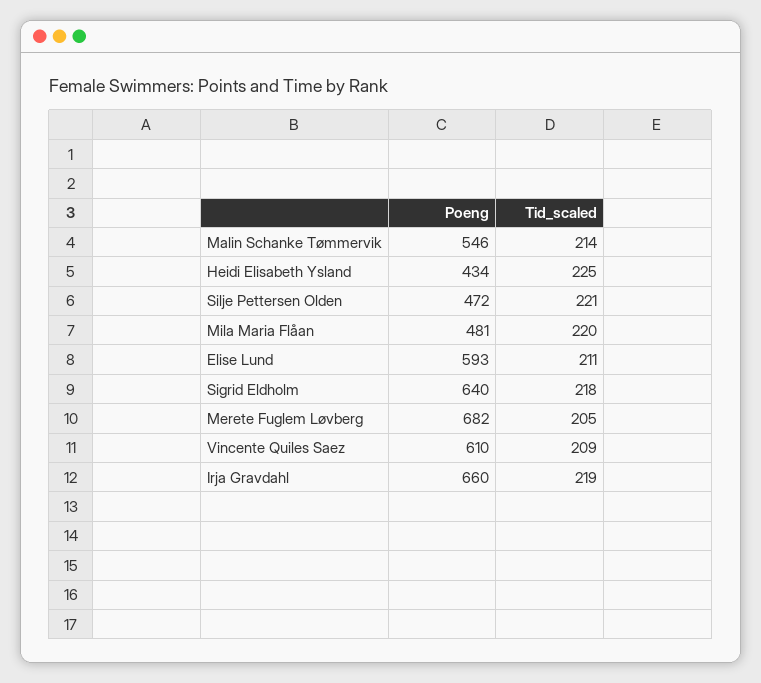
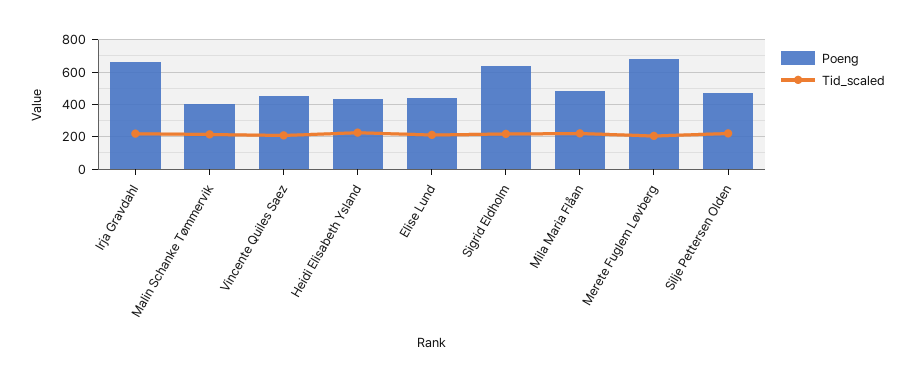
Poeng, Malin Schanke Tømmervik: 546 -> 400
Poeng, Elise Lund: 593 -> 450
Poeng, Vincente Quiles Saez: 610 -> 450

